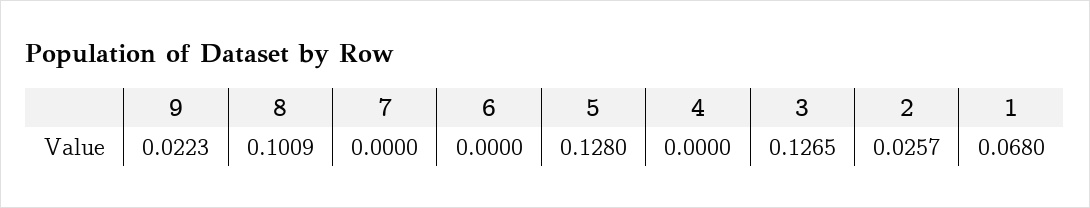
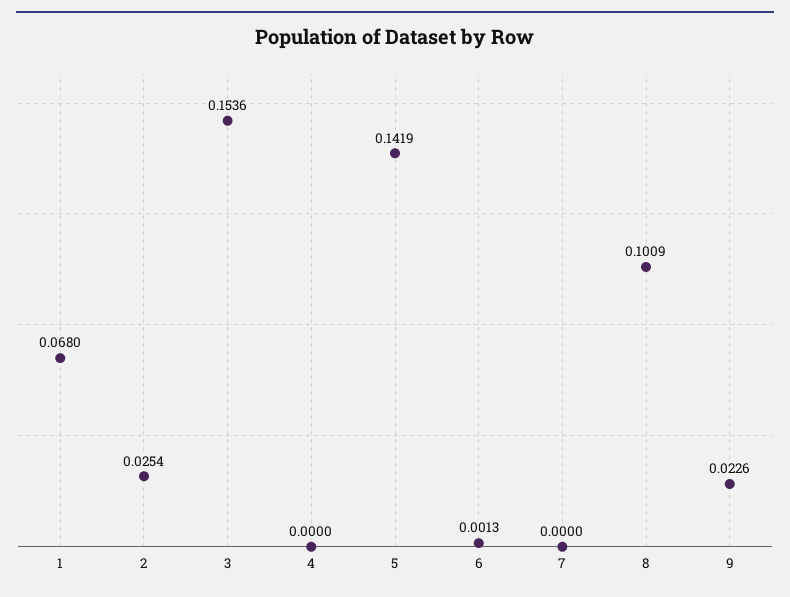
9: 0.0223 -> 0.0226
6: 0 -> 0.0013
5: 0.128 -> 0.1419
3: 0.1265 -> 0.1536
2: 0.0257 -> 0.0254

